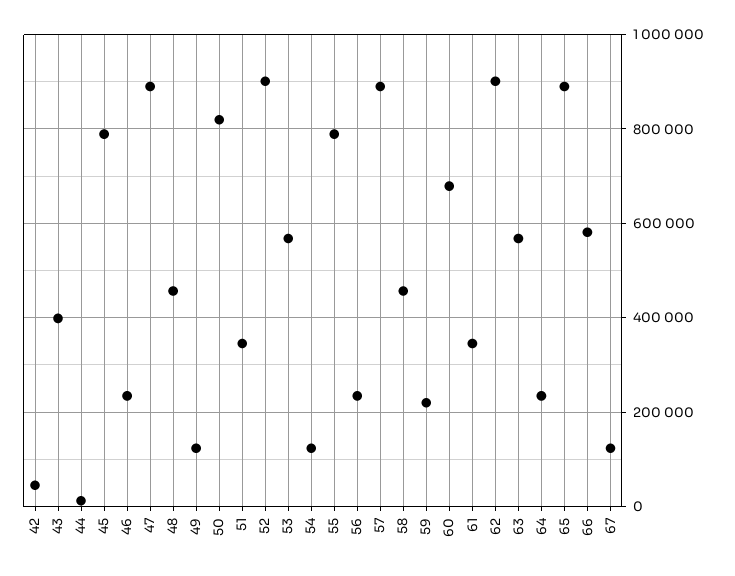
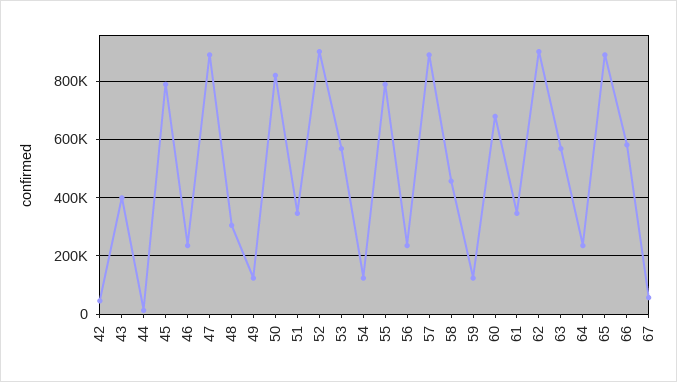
48: 460000 -> 300000
59: 220000 -> 125000
67: 120000 -> 50000

